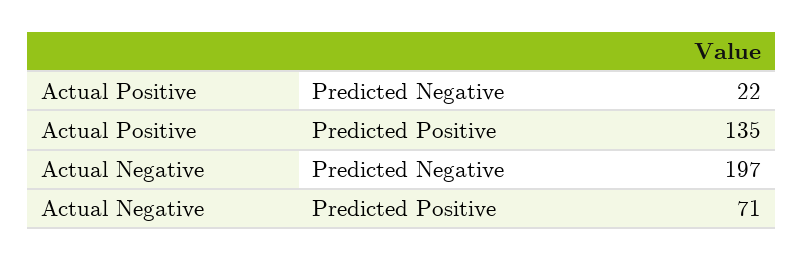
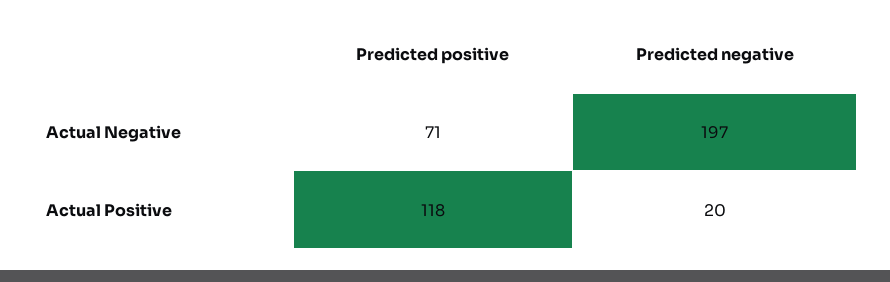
Actual Positive, Predicted Negative: 22 -> 20
Actual Positive, Predicted Positive: 135 -> 118

